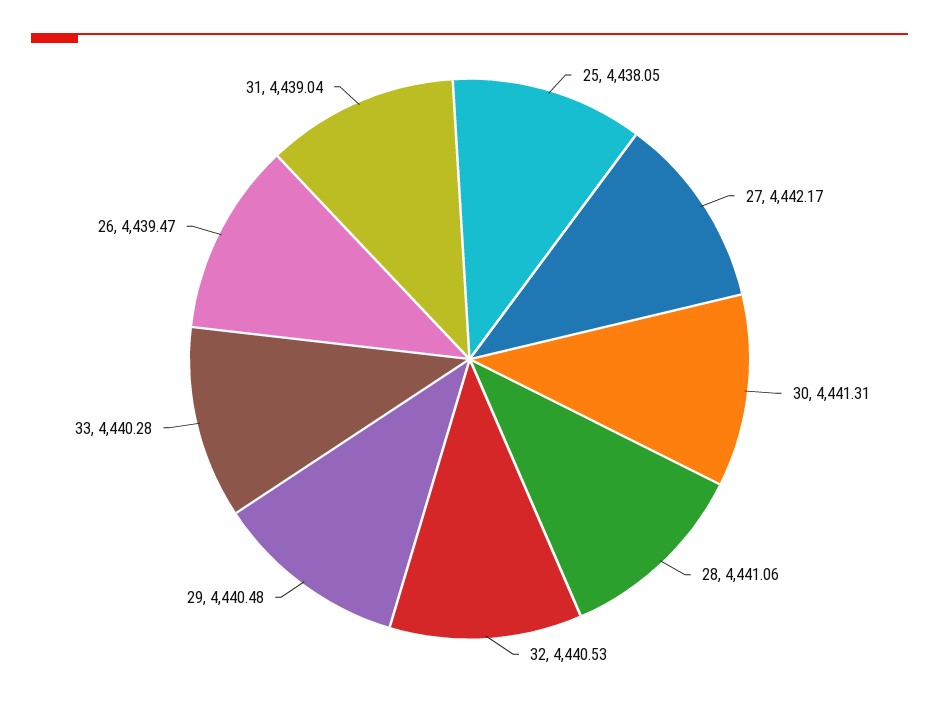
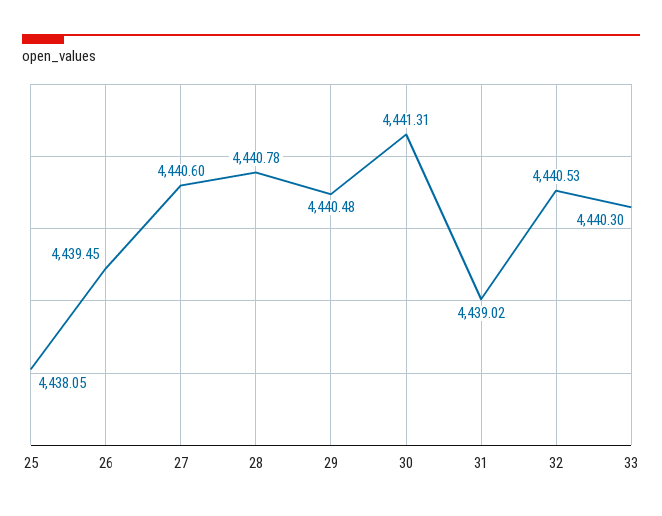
27: 4442.17 -> 4440.6
28: 4441.06 -> 4440.78
33: 4440.28 -> 4440.3
26: 4439.47 -> 4439.45
31: 4439.04 -> 4439.02

